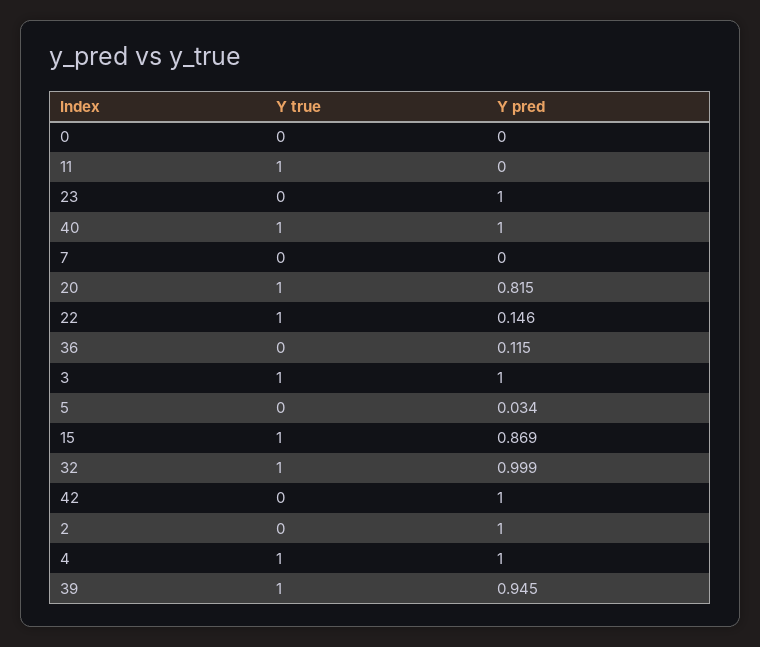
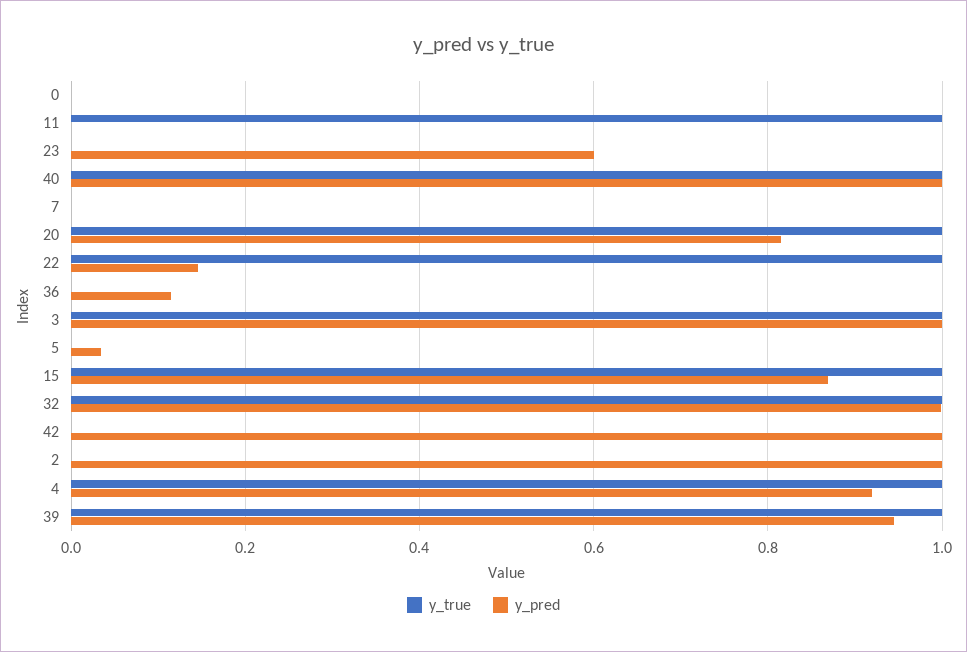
Y pred, 23: 1 -> 0.6
Y pred, 4: 1 -> 0.92

